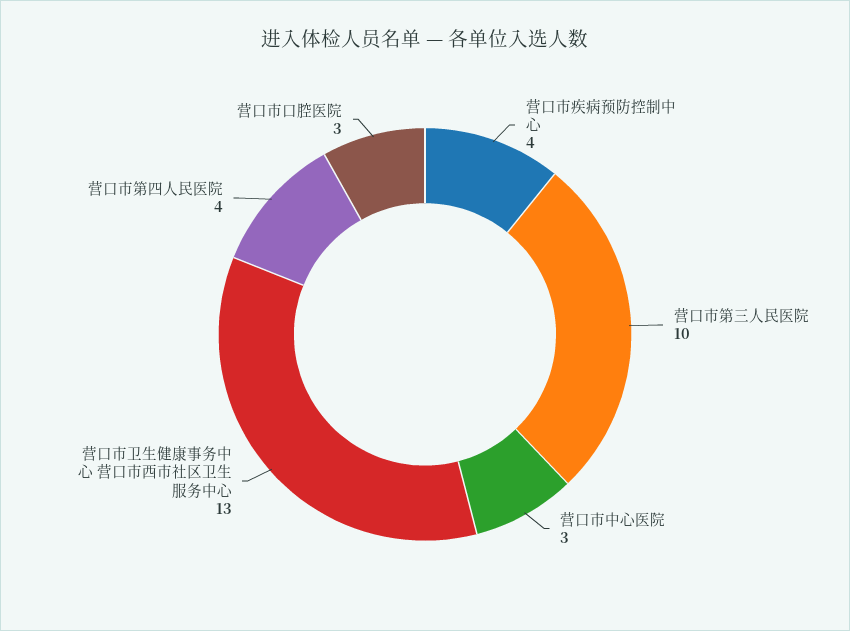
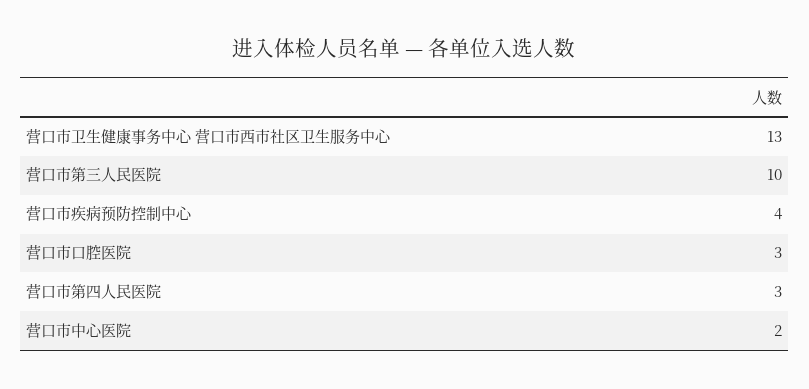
营口市中心医院: 3 -> 2
营口市第四人民医院: 4 -> 3

